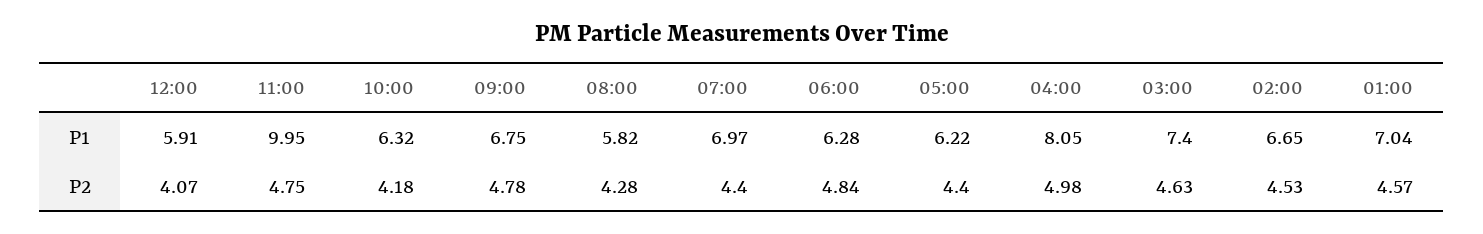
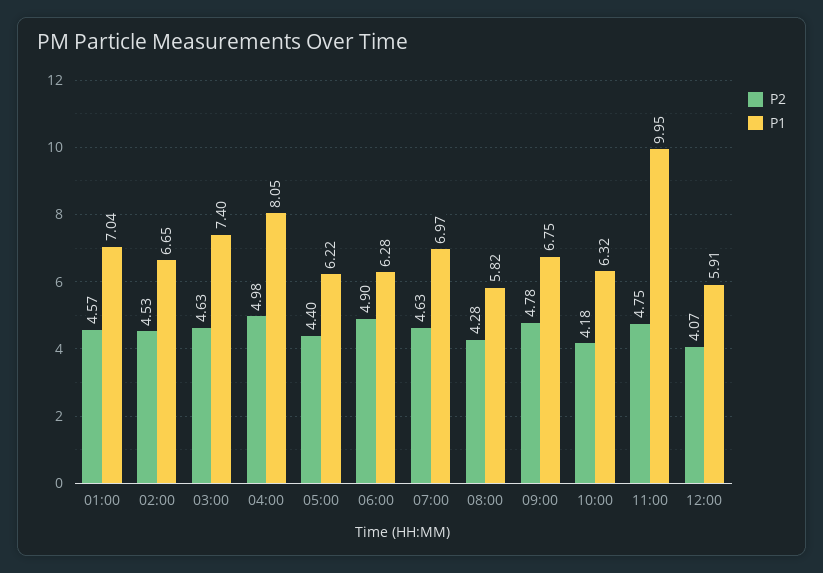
P2, 07:00: 4.4 -> 4.63
P2, 06:00: 4.84 -> 4.9

